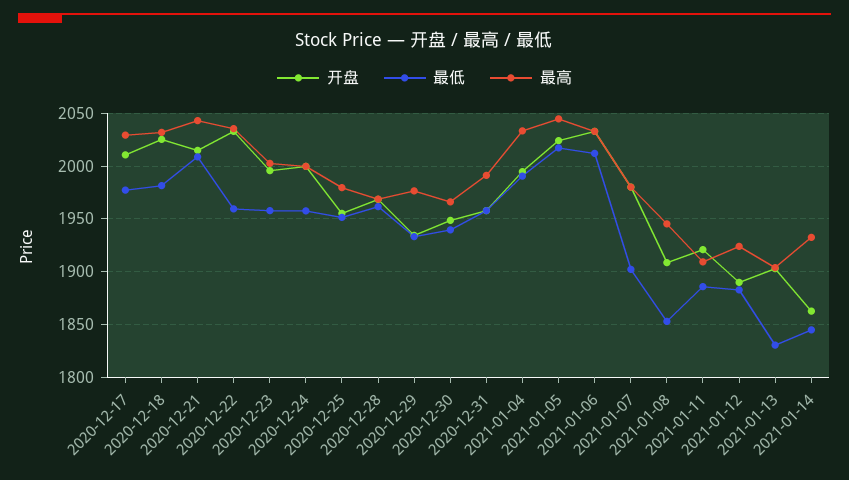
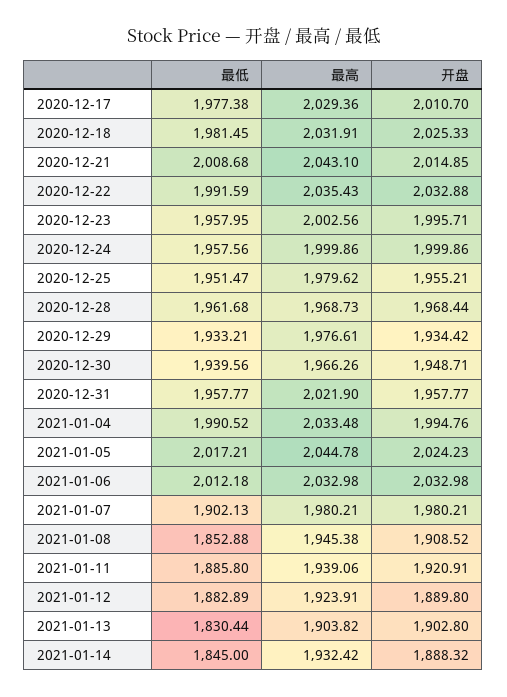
最低, 2020-12-22: 1960 -> 1991.59
最高, 2020-12-31: 1990 -> 2021.9
最高, 2021-01-11: 1910 -> 1939.06
开盘, 2021-01-14: 1860 -> 1888.32

